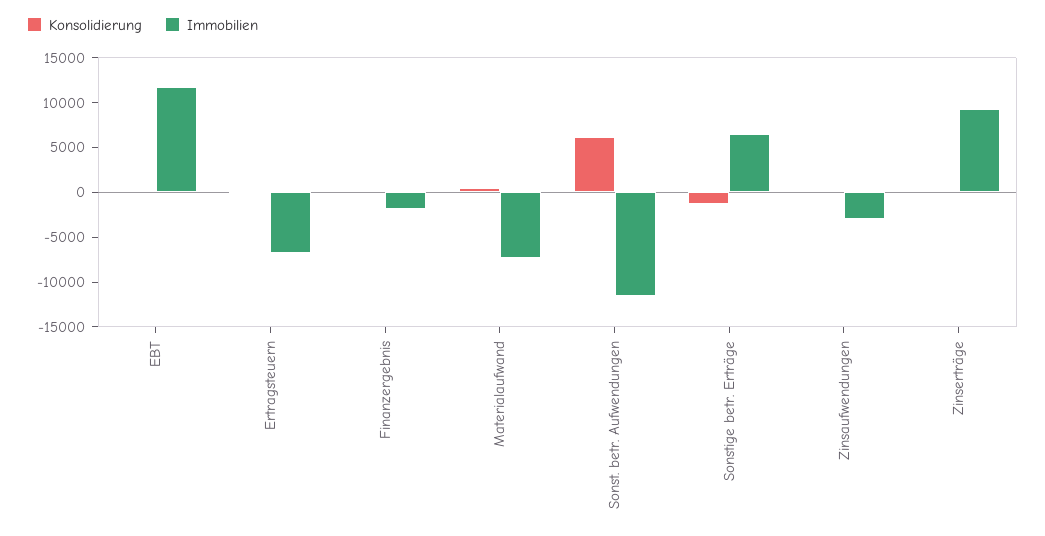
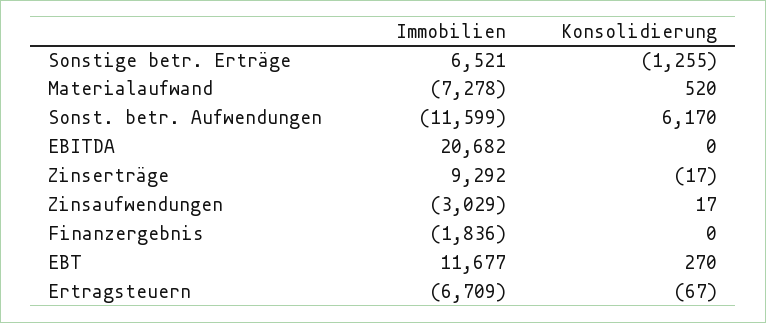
Immobilien, EBITDA: none -> 20682
Konsolidierung, EBITDA: none -> 0

